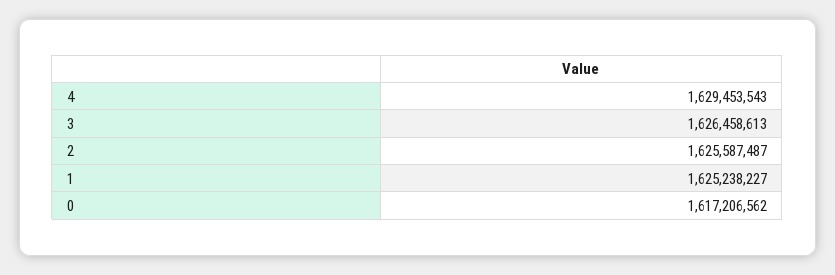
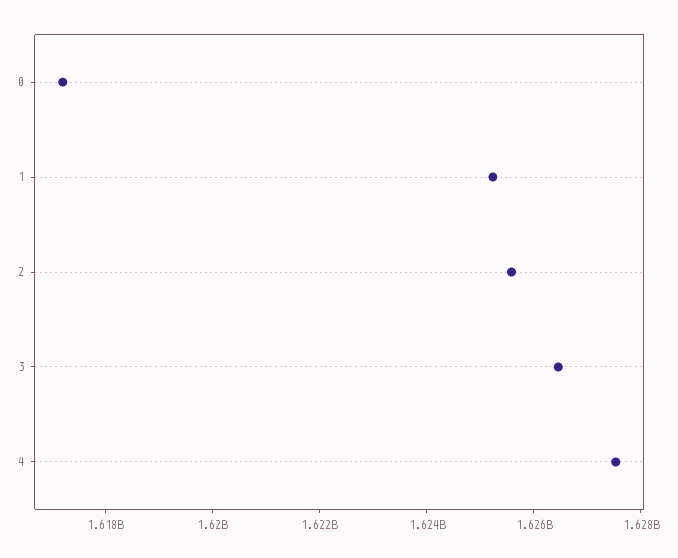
4: 1629453543 -> 1627500000

